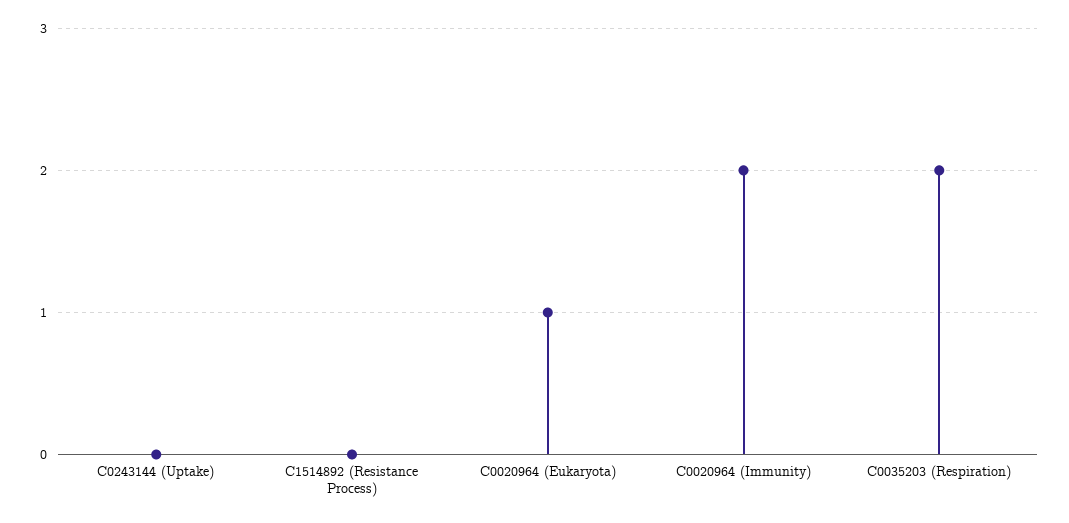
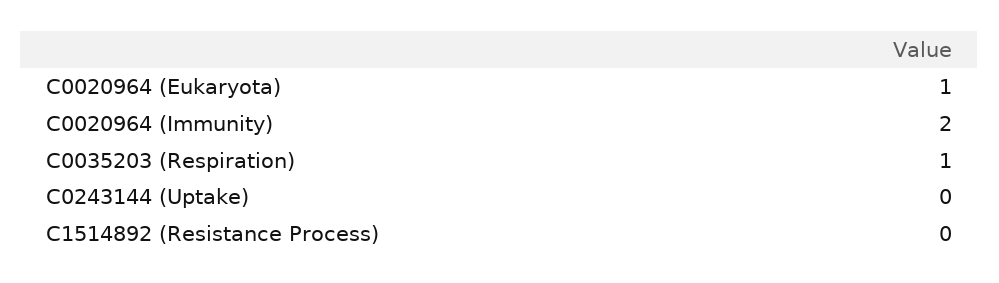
C0035203 (Respiration): 2 -> 1

